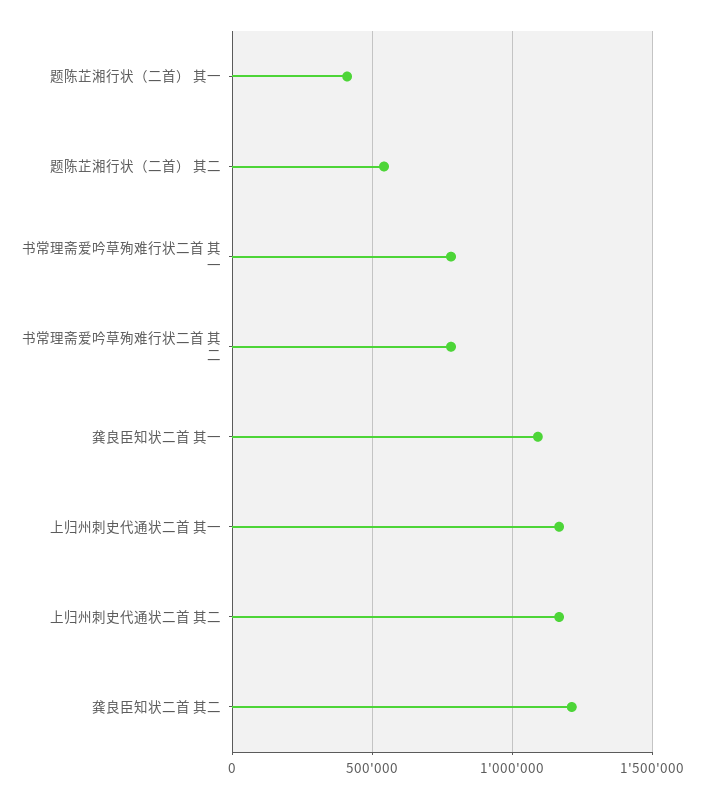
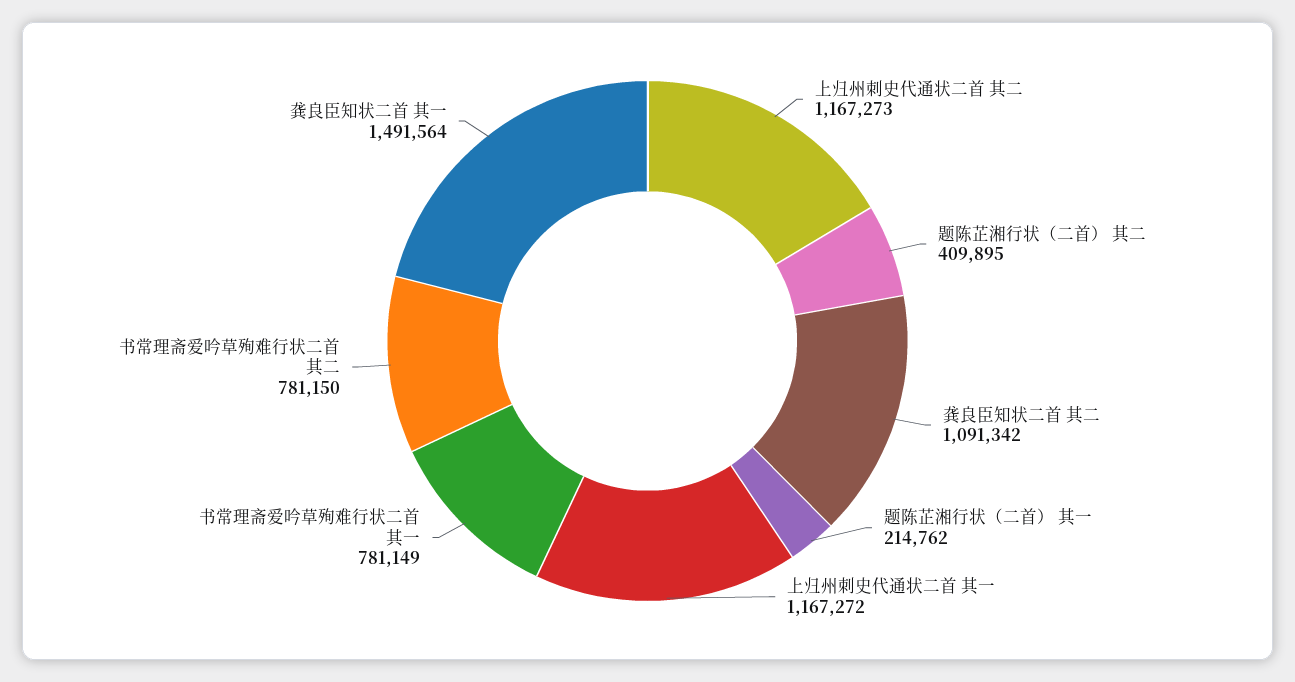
题陈芷湘行状（二首） 其一: 400000 -> 214762
题陈芷湘行状（二首） 其二: 550000 -> 409895
龚良臣知状二首 其一: 1100000 -> 1491564
龚良臣知状二首 其二: 1200000 -> 1091342

